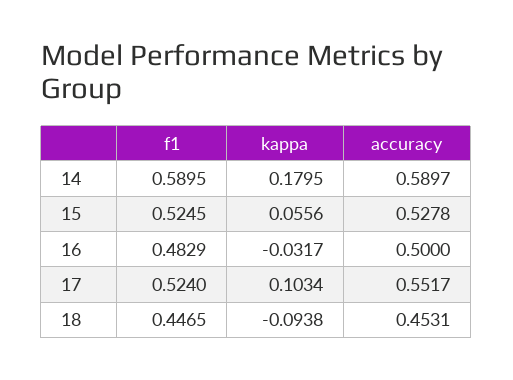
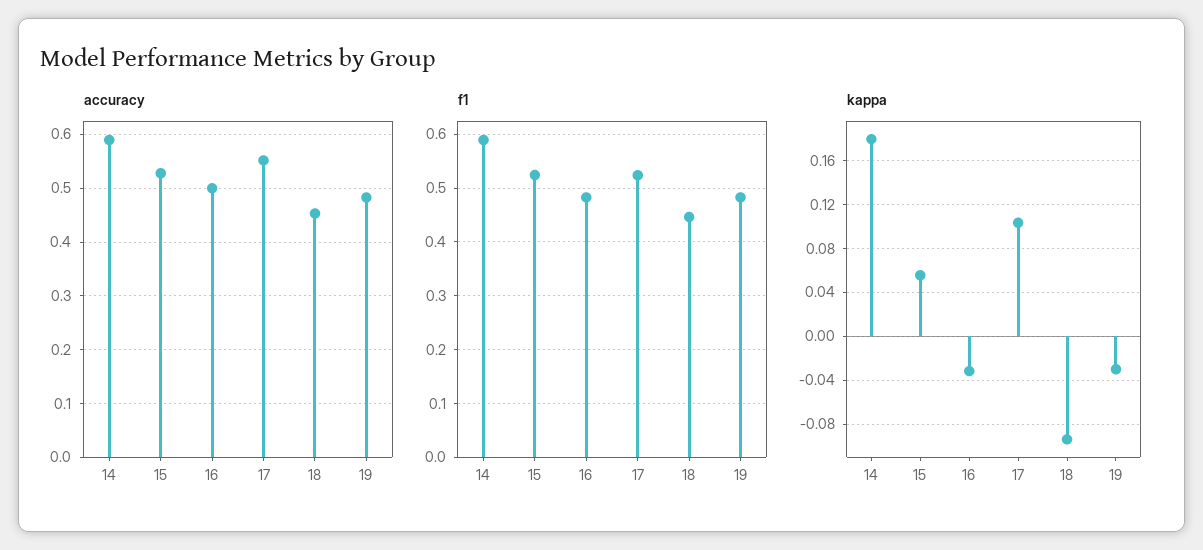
accuracy, 19: none -> 0.48
f1, 19: none -> 0.48
kappa, 19: none -> -0.03

